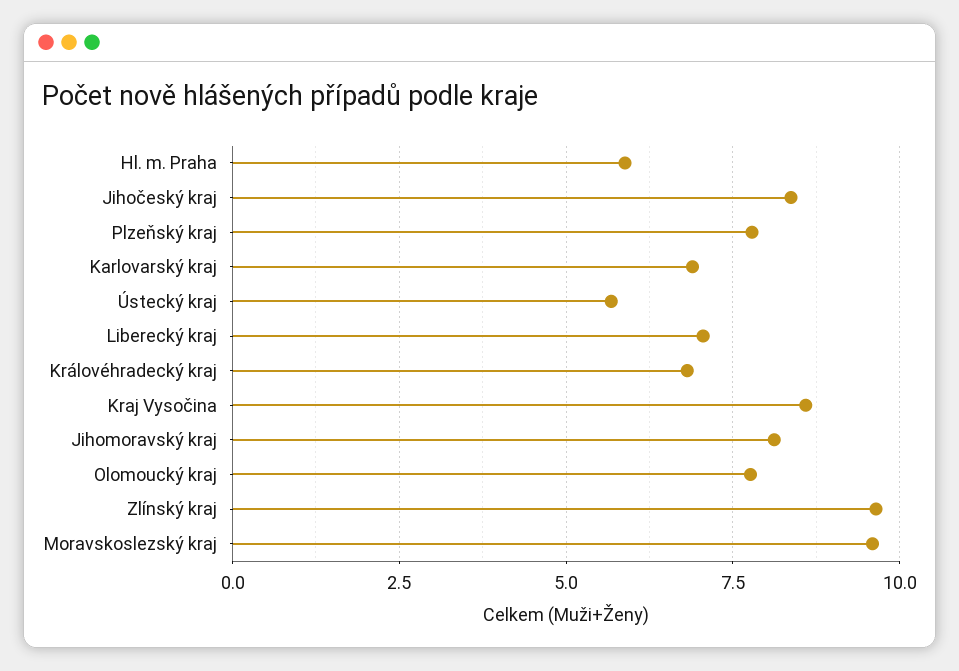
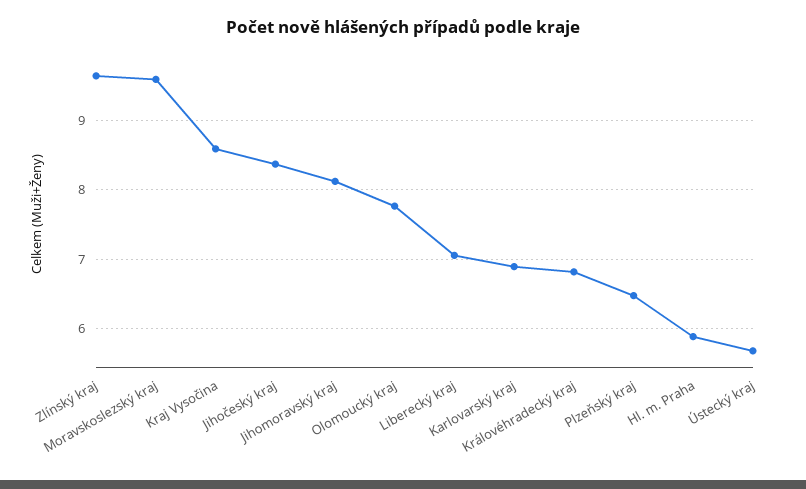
Plzeňský kraj: 7.75 -> 6.5

